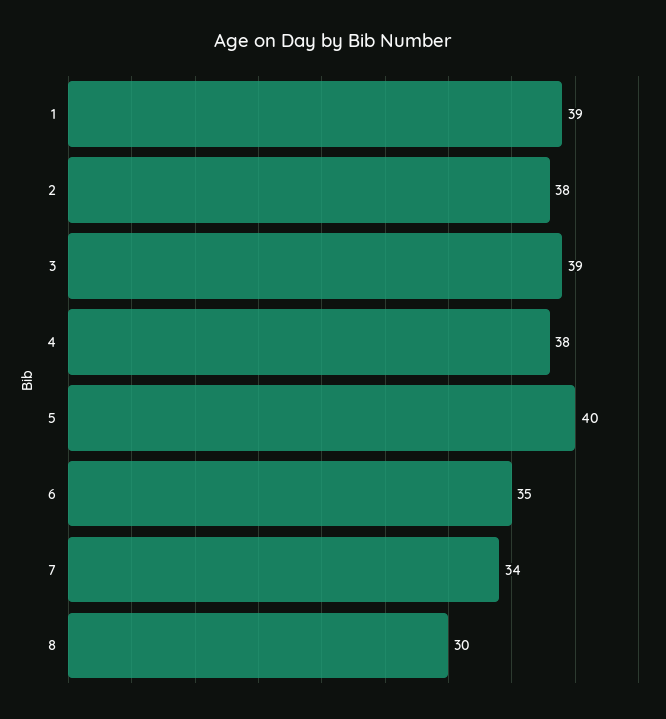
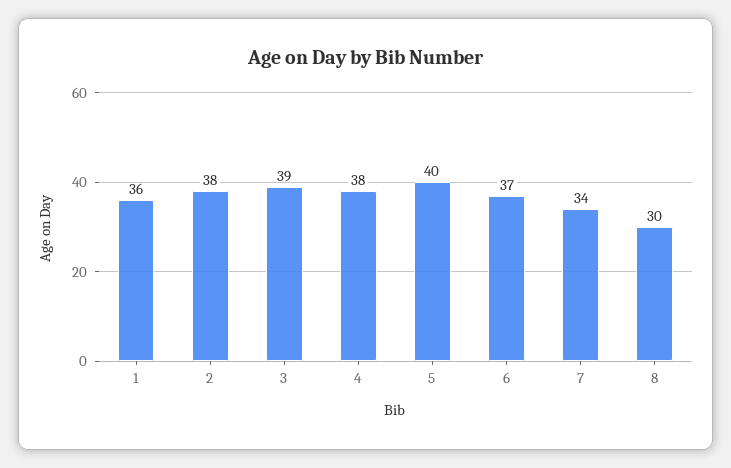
1: 39 -> 36
6: 35 -> 37

